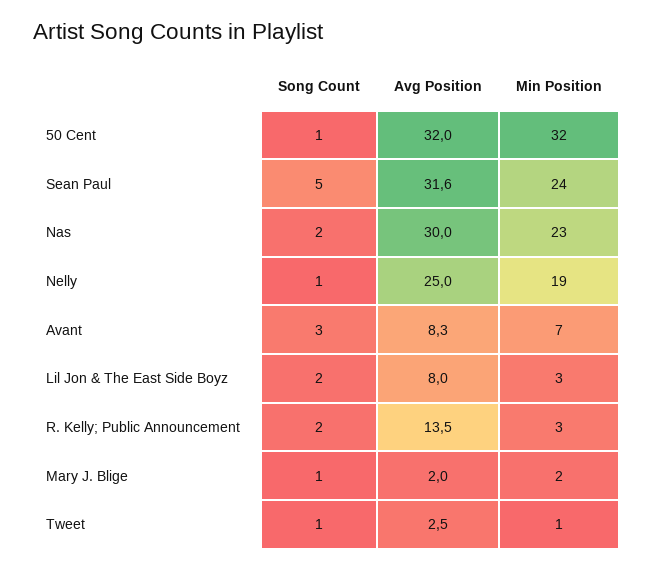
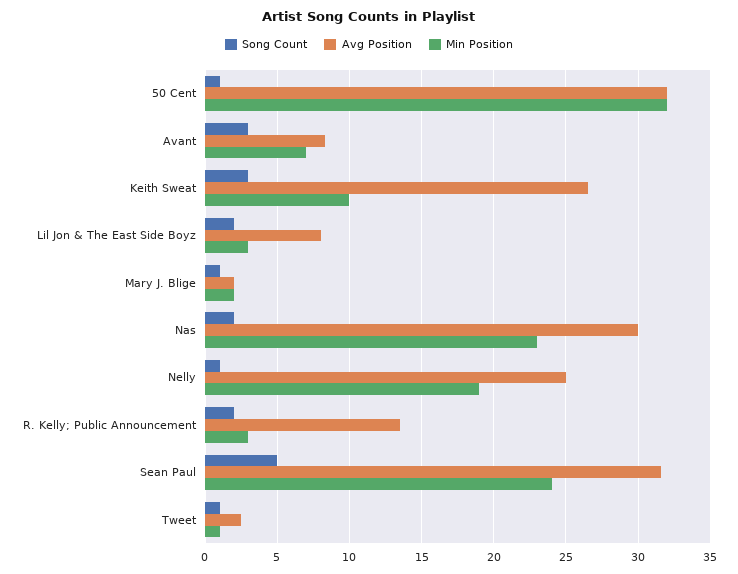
Song Count, Keith Sweat: none -> 3
Avg Position, Keith Sweat: none -> 26.5
Min Position, Keith Sweat: none -> 10

